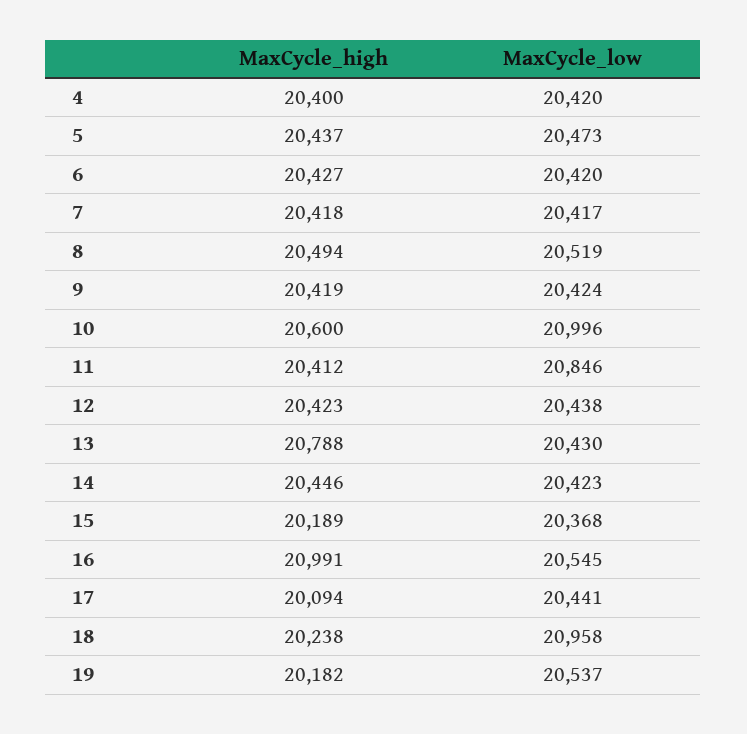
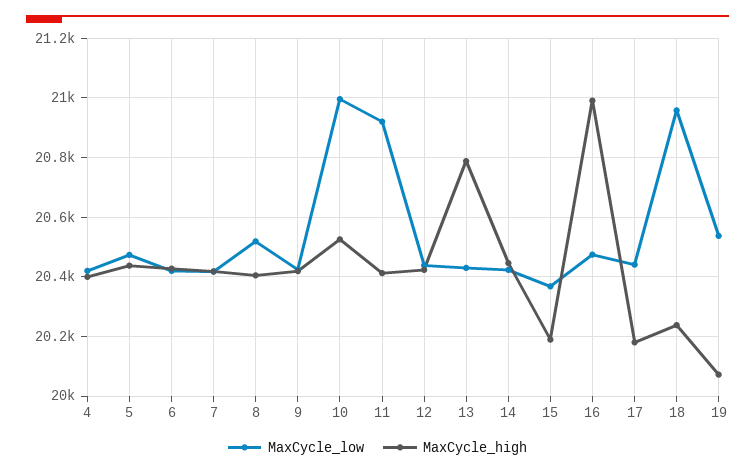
MaxCycle_high, 8: 20494 -> 20400
MaxCycle_high, 10: 20600 -> 20525
MaxCycle_low, 11: 20846 -> 20925
MaxCycle_low, 16: 20545 -> 20475
MaxCycle_high, 17: 20094 -> 20175
MaxCycle_high, 19: 20182 -> 20075

